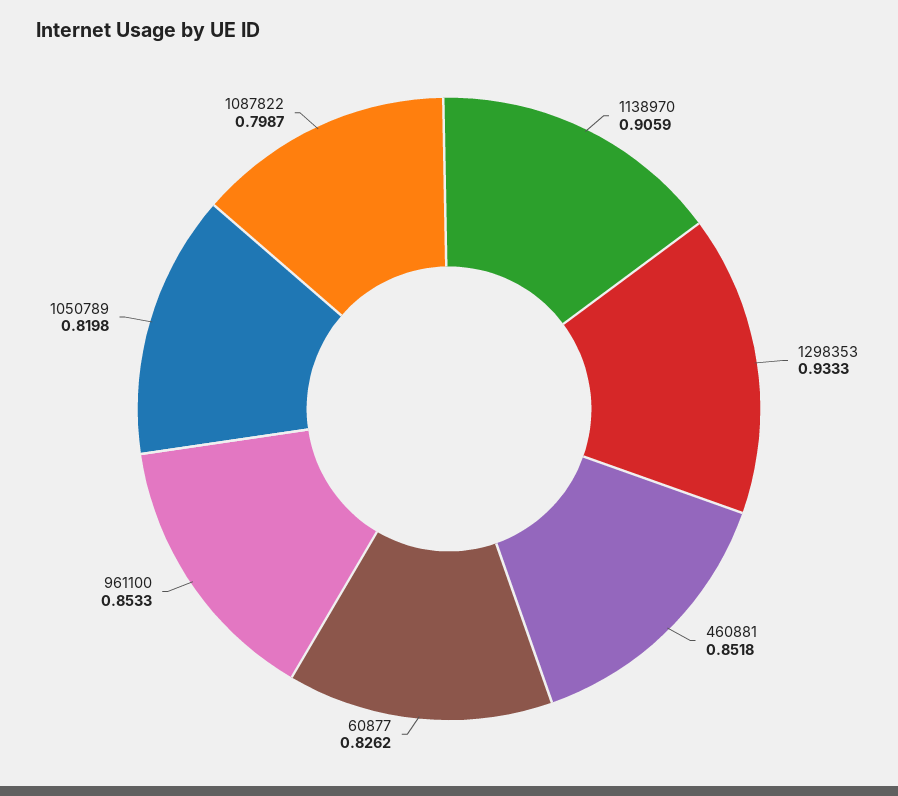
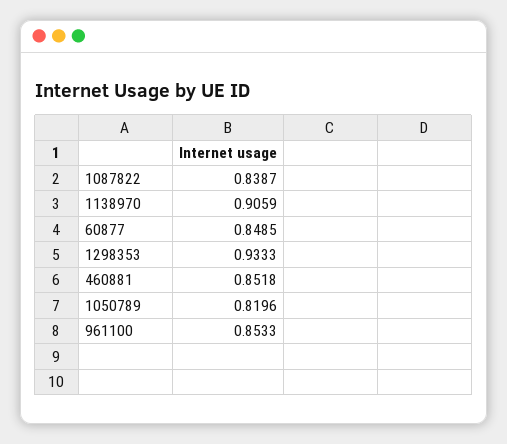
60877: 0.8262 -> 0.8485
1050789: 0.8198 -> 0.8196
1087822: 0.7987 -> 0.8387

